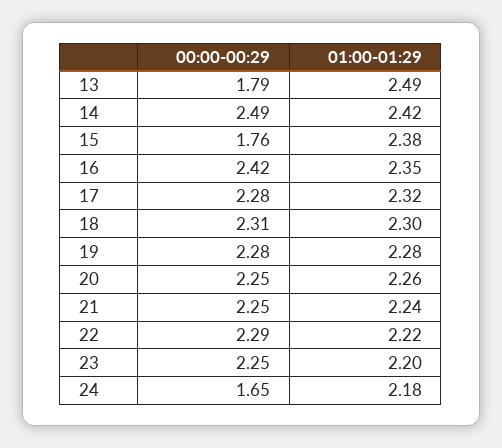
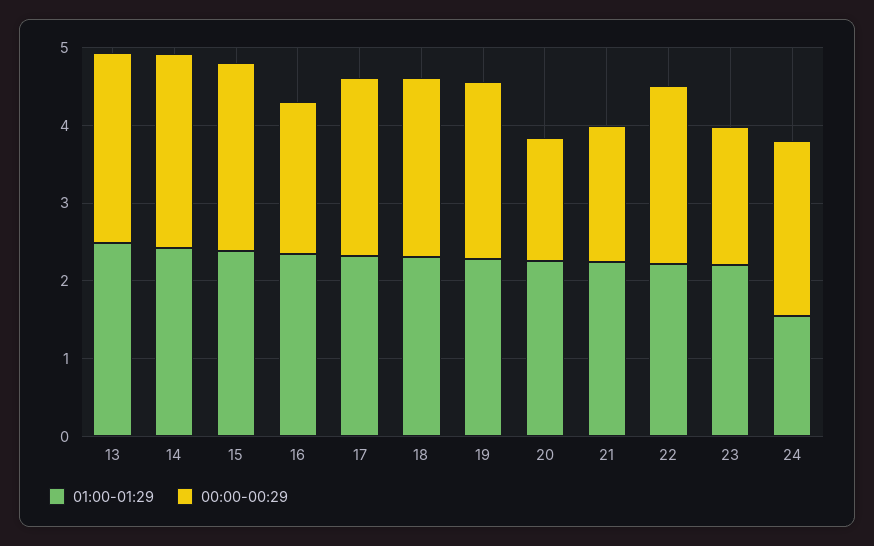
00:00-00:29, 13: 1.79 -> 2.4
00:00-00:29, 15: 1.76 -> 2.4
00:00-00:29, 16: 2.42 -> 2
00:00-00:29, 20: 2.25 -> 1.6
00:00-00:29, 21: 2.25 -> 1.8
00:00-00:29, 23: 2.25 -> 1.8
00:00-00:29, 24: 1.65 -> 2.2
01:00-01:29, 24: 2.18 -> 1.6

